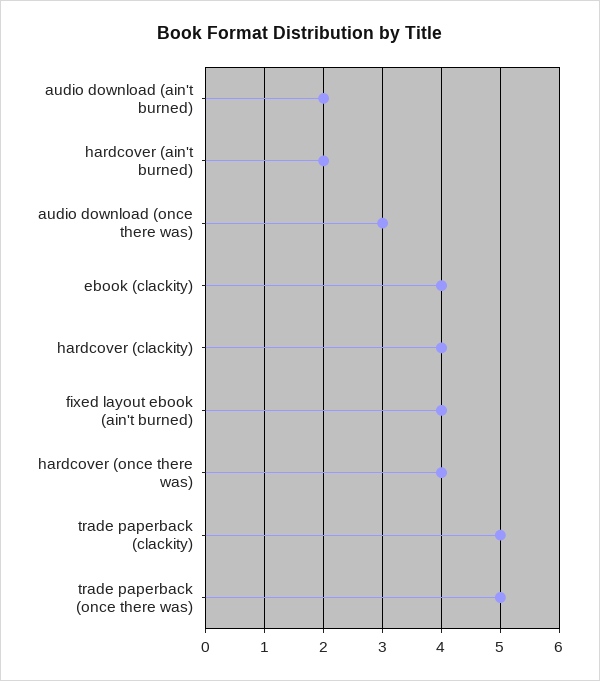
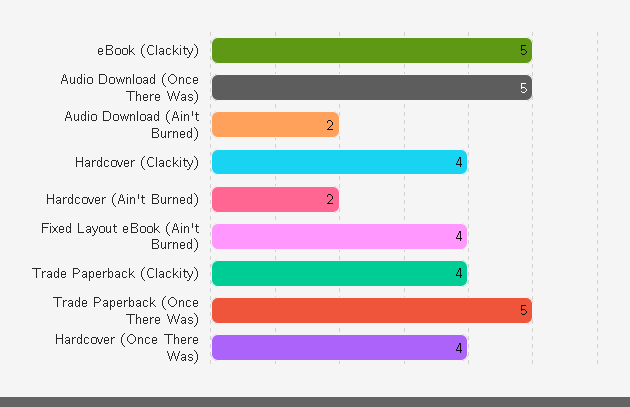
audio download (once there was): 3 -> 5
ebook (clackity): 4 -> 5
trade paperback (clackity): 5 -> 4

